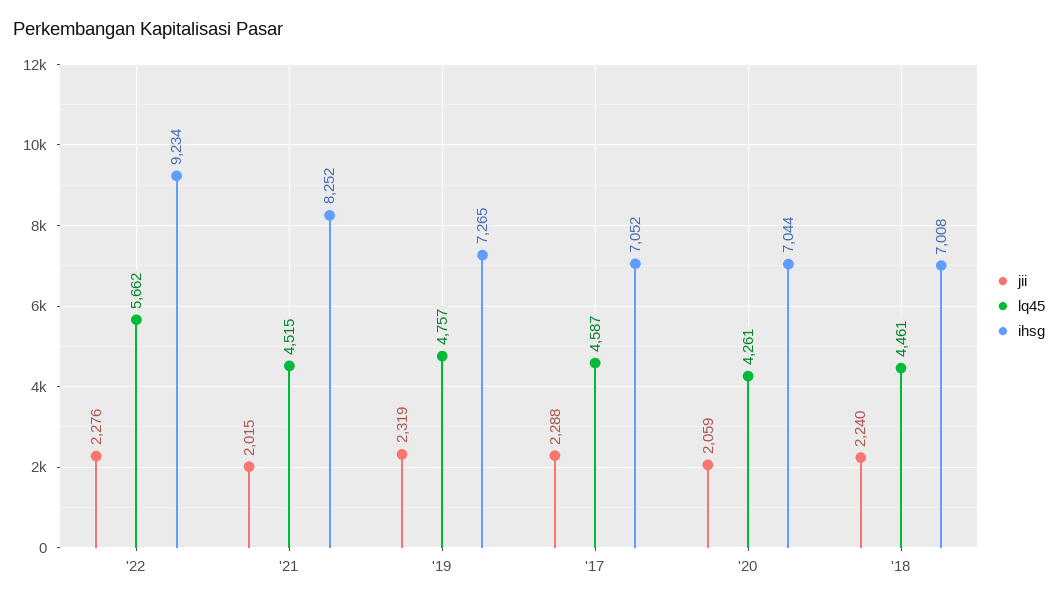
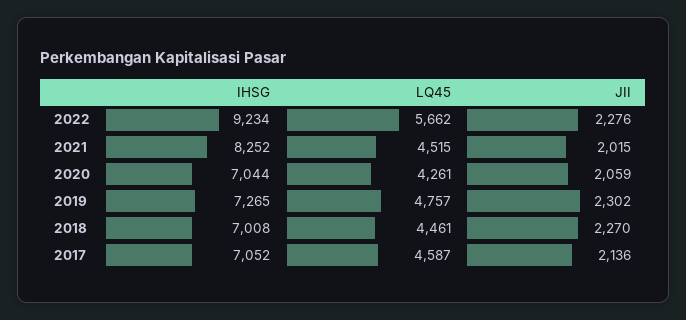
jii, '19: 2319 -> 2302
jii, '17: 2288 -> 2136
jii, '18: 2240 -> 2270

